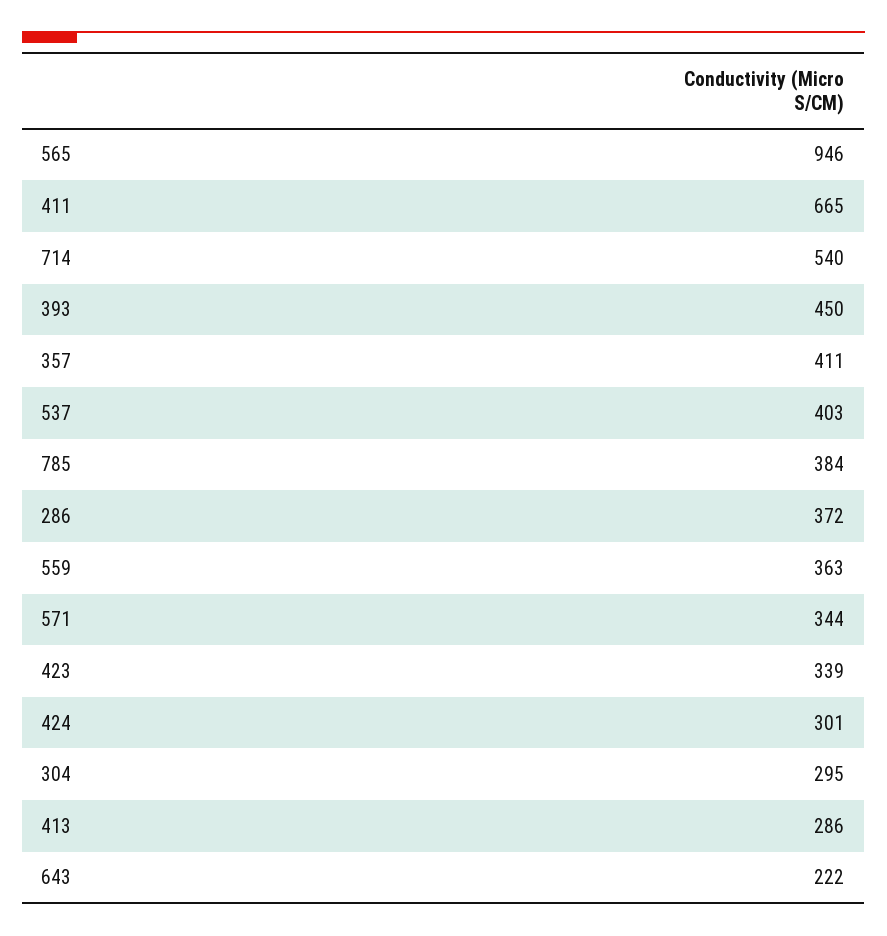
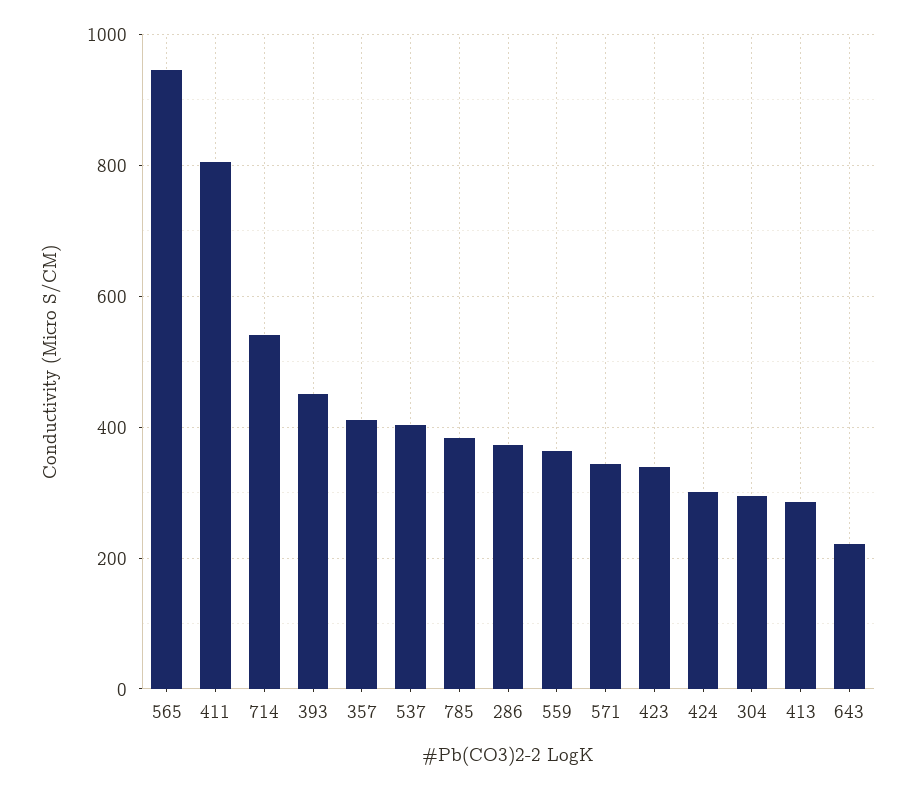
411: 665 -> 800

